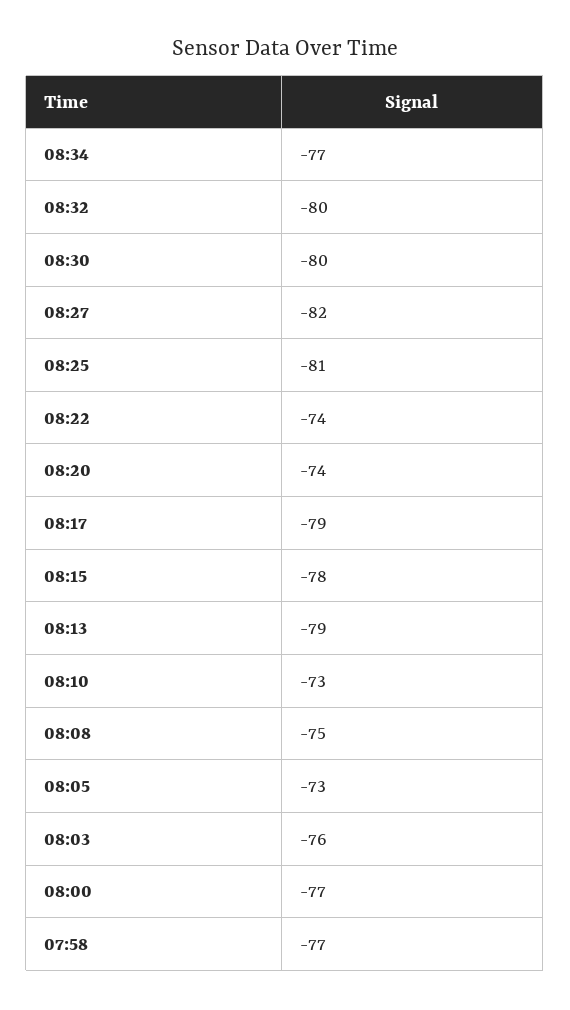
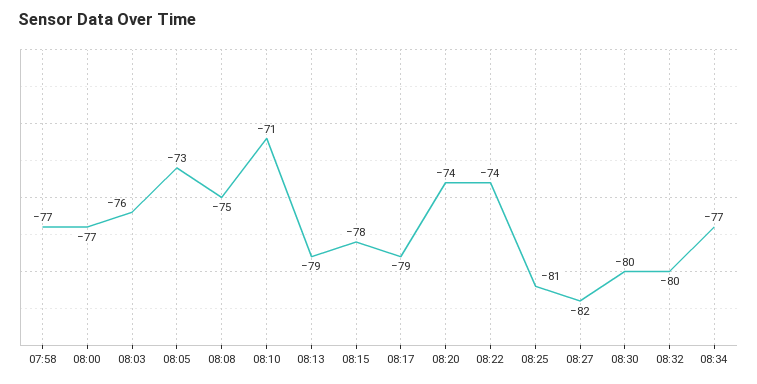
08:10: -73 -> -71

